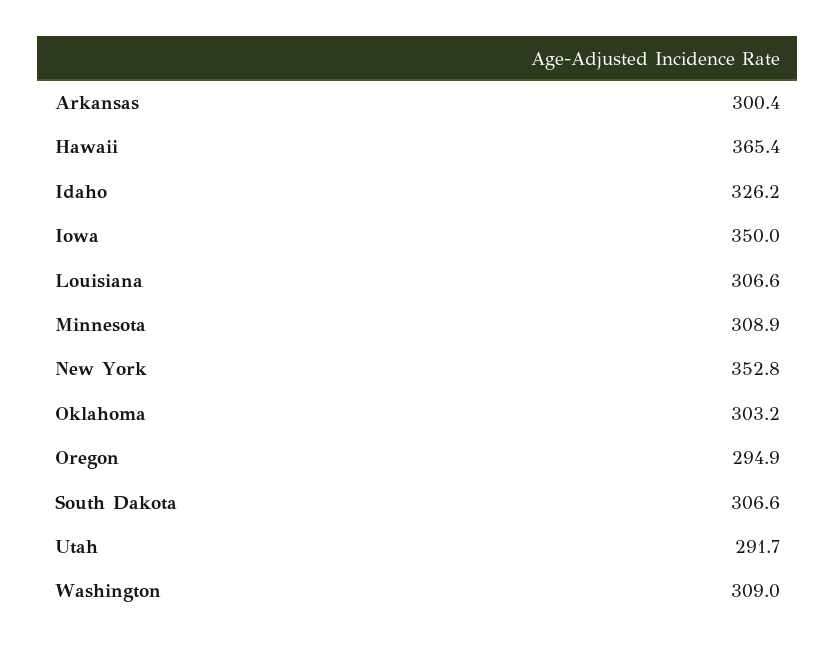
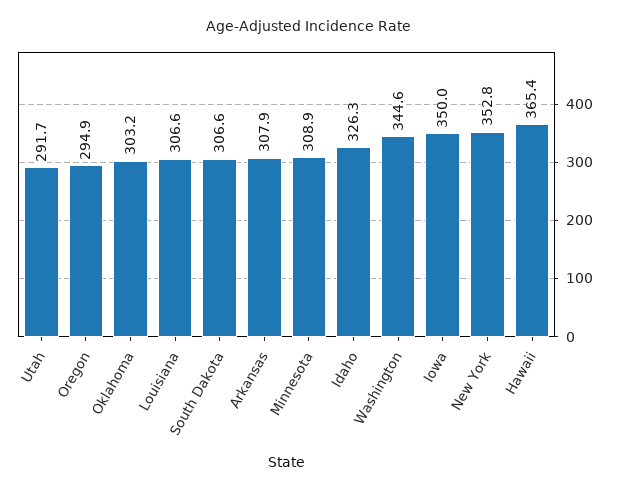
Arkansas: 300.4 -> 307.9
Idaho: 326.2 -> 326.3
Washington: 309 -> 344.6

